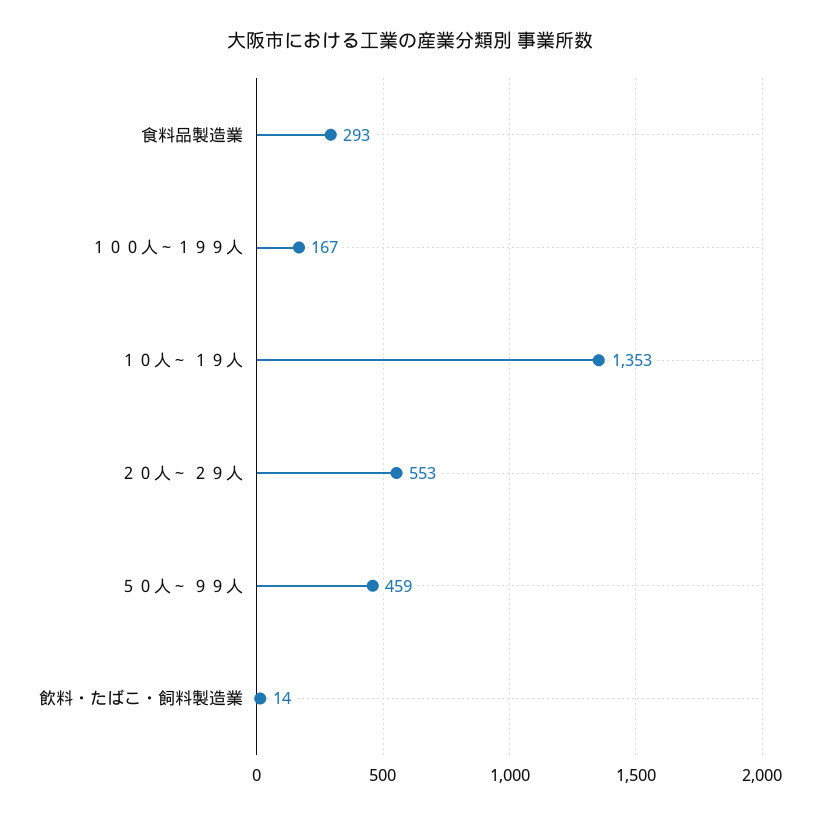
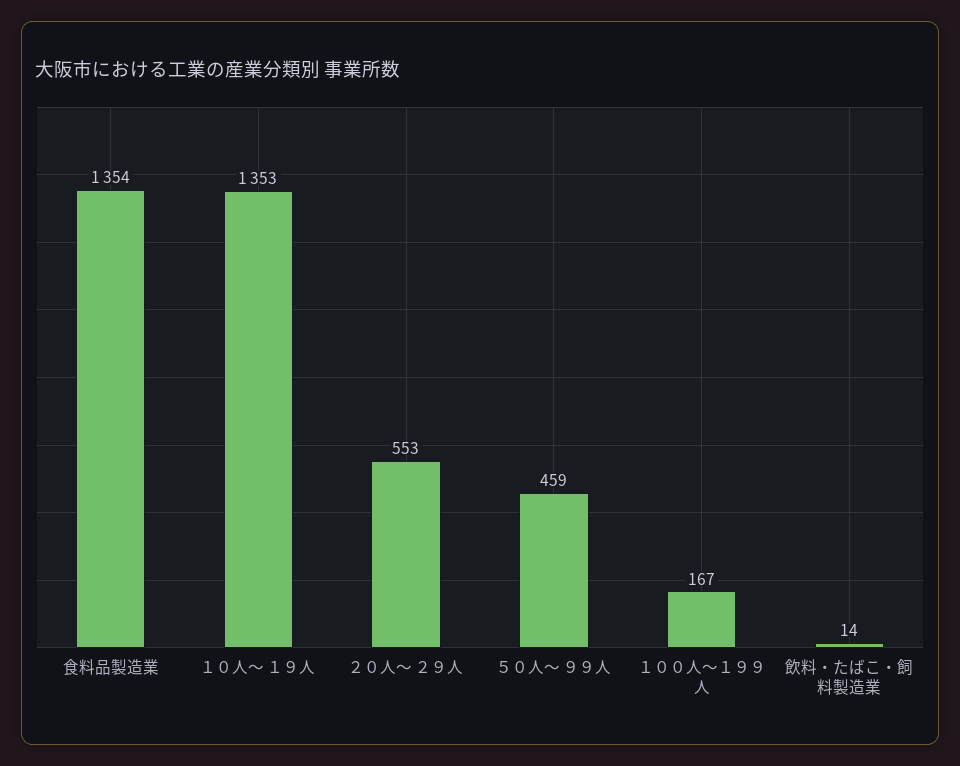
食料品製造業: 293 -> 1354

